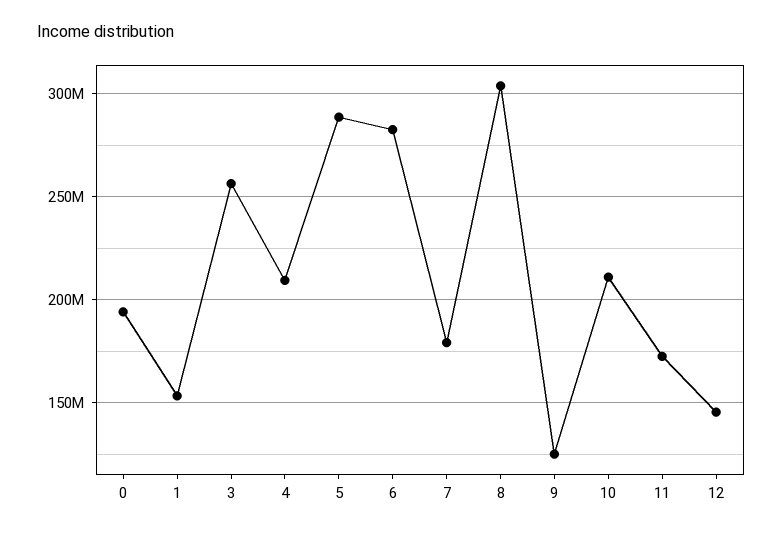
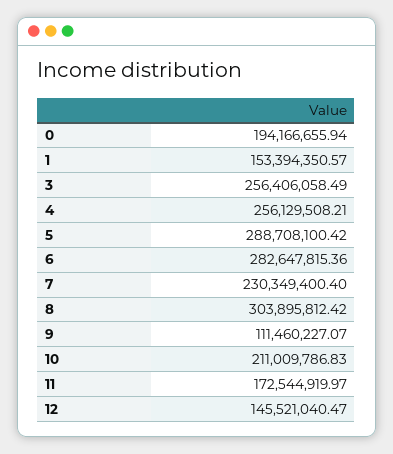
4: 210000000 -> 256129508.21
7: 180000000 -> 230349400.4
9: 125000000 -> 111460227.07

